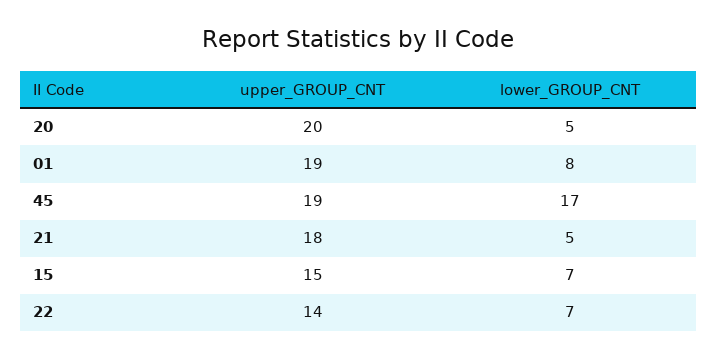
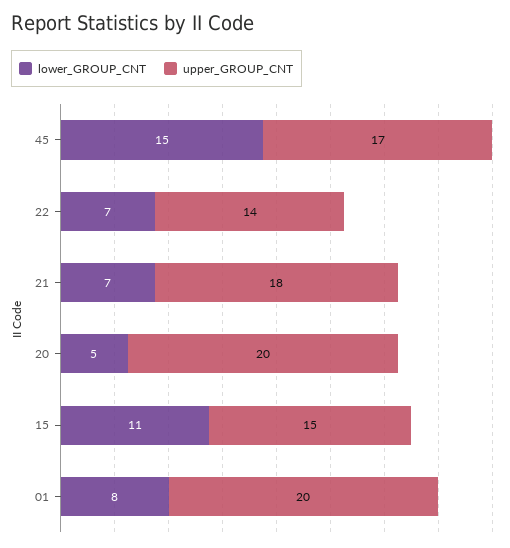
upper_GROUP_CNT, 01: 19 -> 20
upper_GROUP_CNT, 45: 19 -> 17
lower_GROUP_CNT, 45: 17 -> 15
lower_GROUP_CNT, 21: 5 -> 7
lower_GROUP_CNT, 15: 7 -> 11

